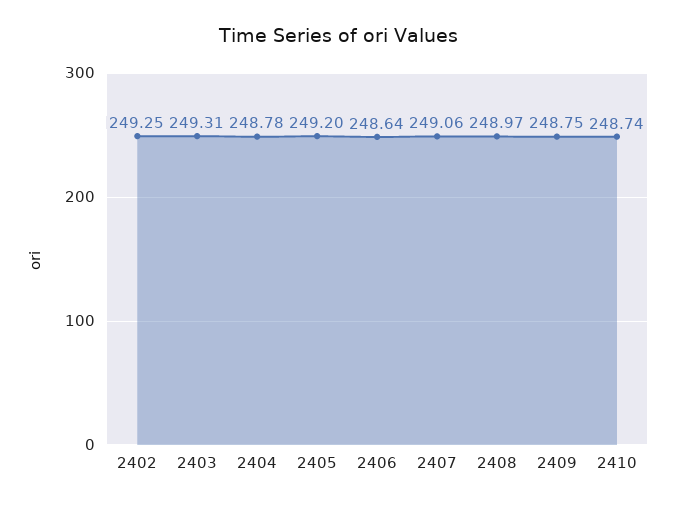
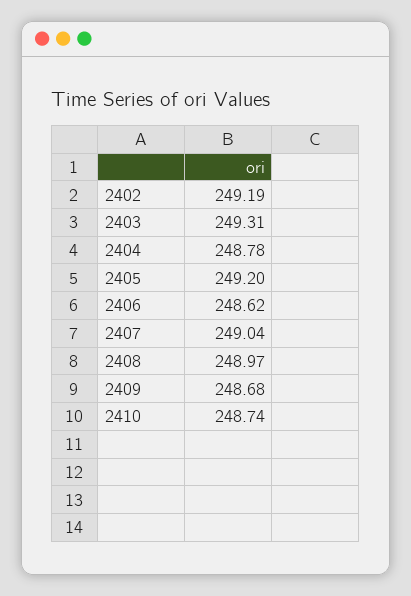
2402: 249.25 -> 249.19
2406: 248.64 -> 248.62
2407: 249.06 -> 249.04
2409: 248.75 -> 248.68

